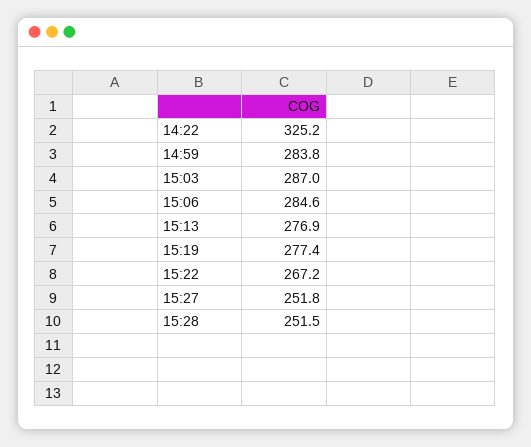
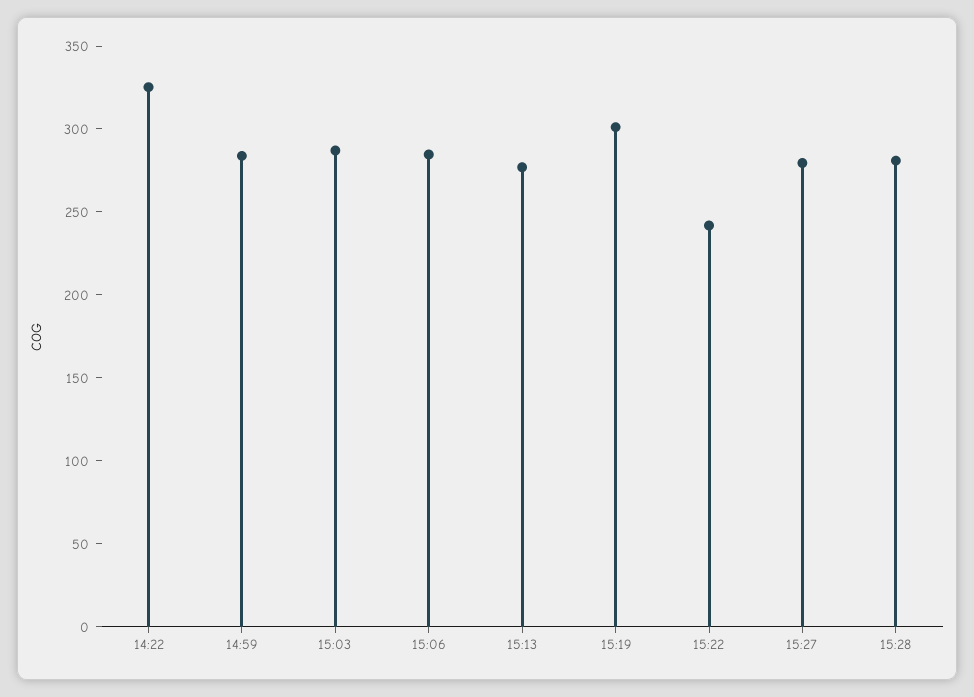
15:19: 277.4 -> 300
15:22: 267.2 -> 240
15:27: 251.8 -> 280
15:28: 251.5 -> 280

